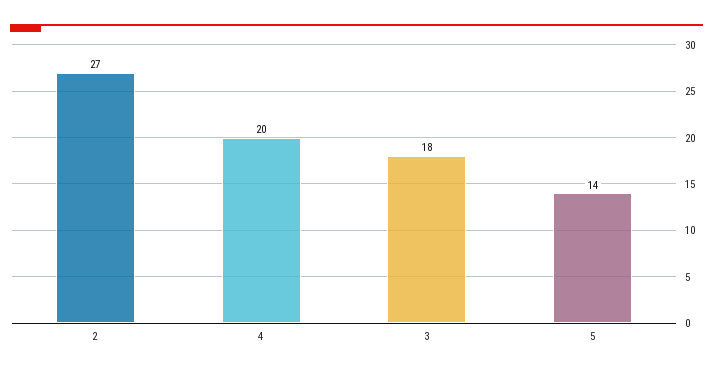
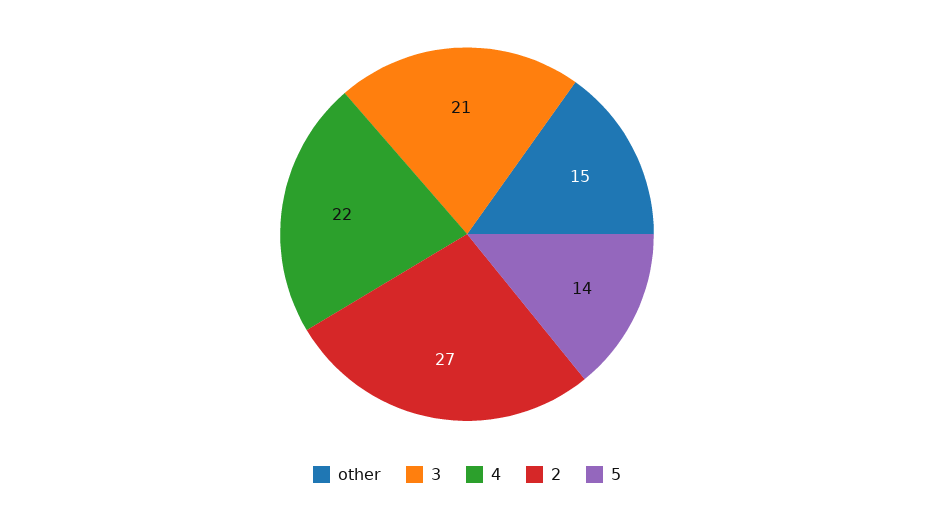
4: 20 -> 22
3: 18 -> 21
other: none -> 15

